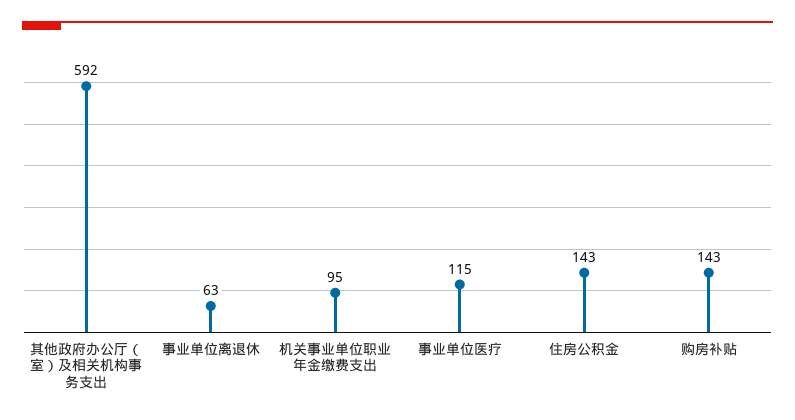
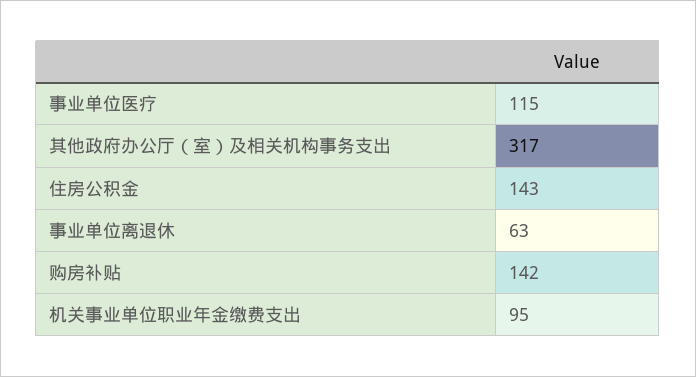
其他政府办公厅（室）及相关机构事务支出: 592 -> 317
购房补贴: 143 -> 142

